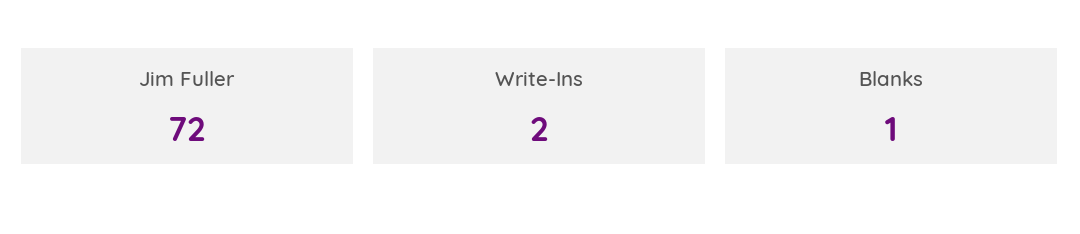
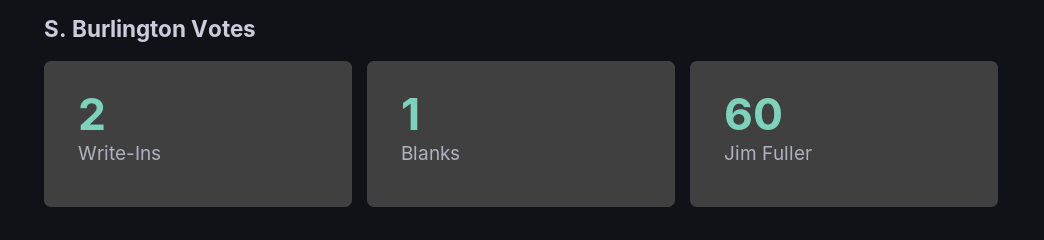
Jim Fuller: 72 -> 60

